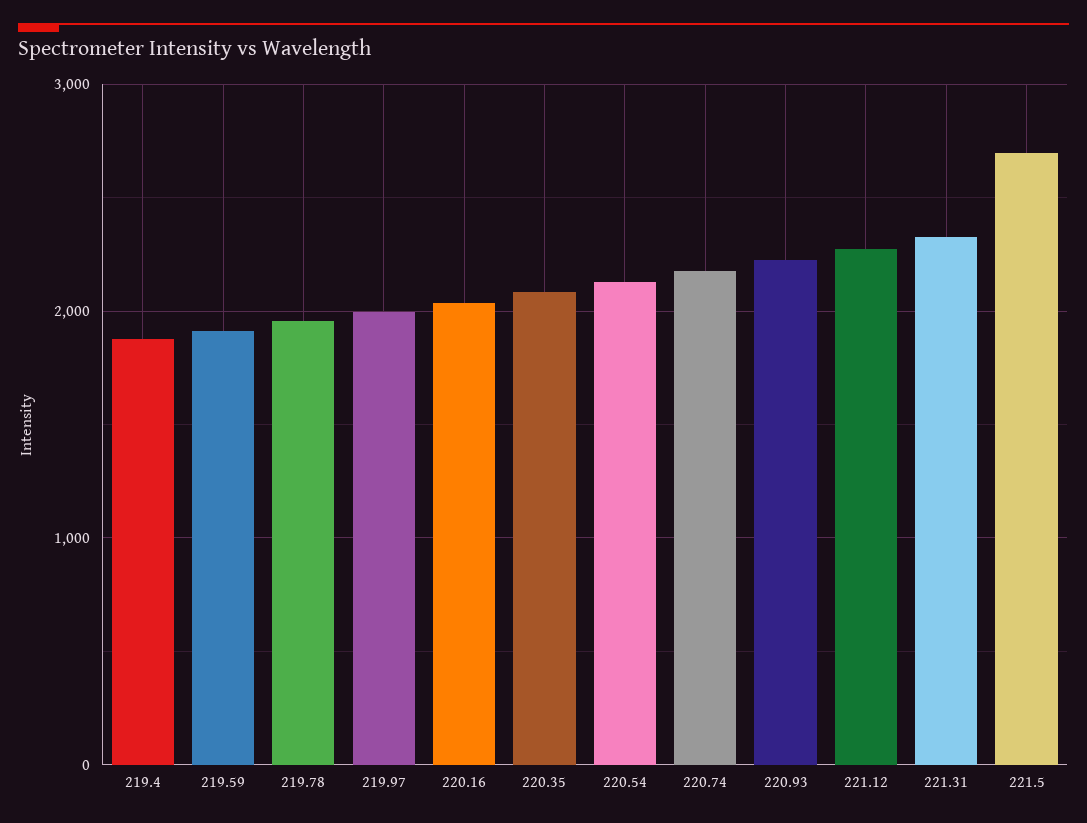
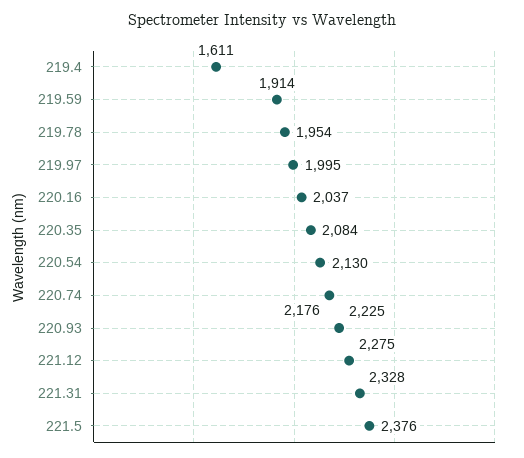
219.4: 1900 -> 1611
221.5: 2700 -> 2376

